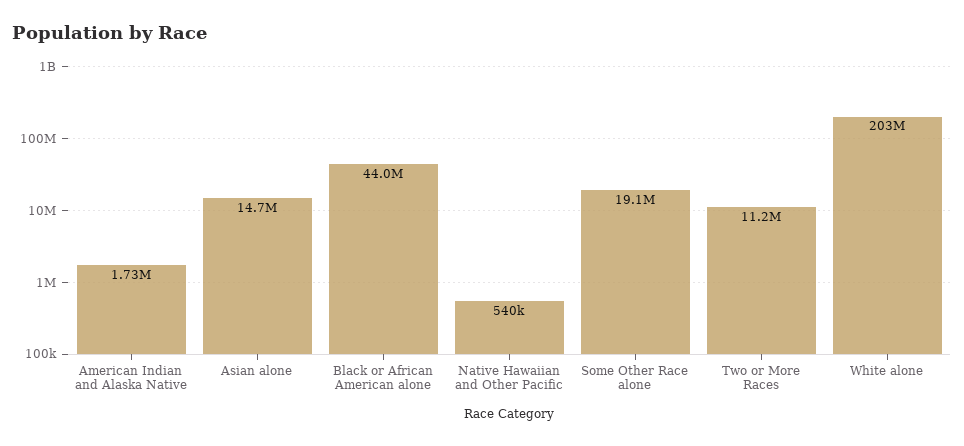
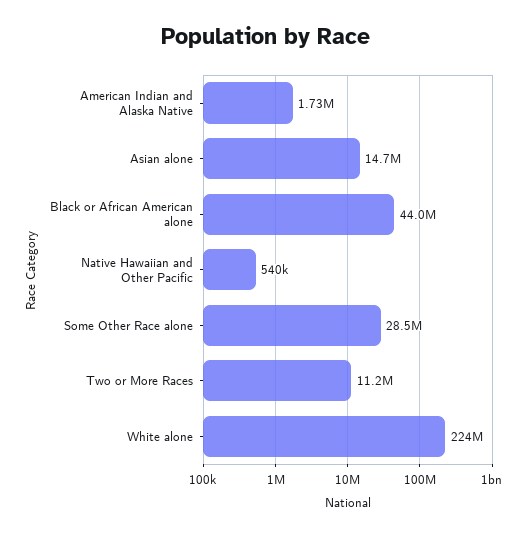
Some Other Race alone: 19100000 -> 28500000
White alone: 203000000 -> 224000000

